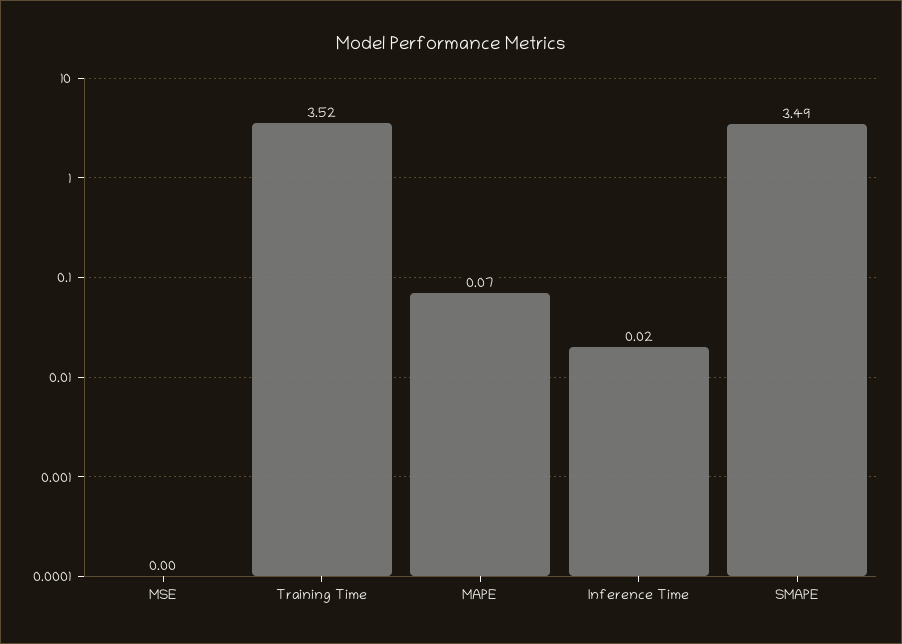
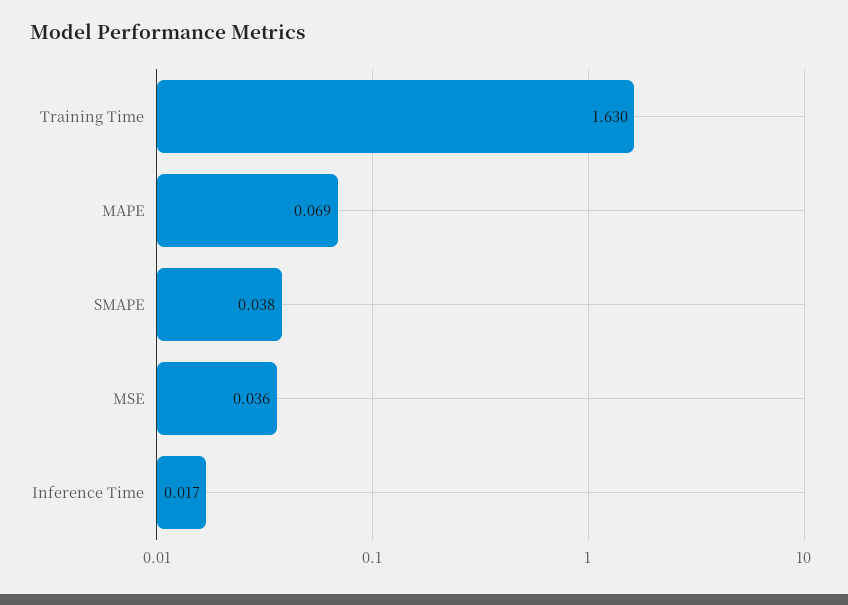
MSE: 0 -> 0.036
Training Time: 3.52 -> 1.63
SMAPE: 3.49 -> 0.038

